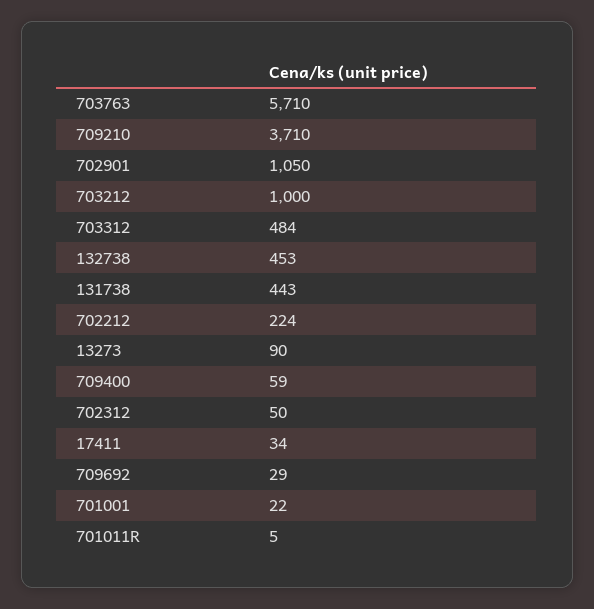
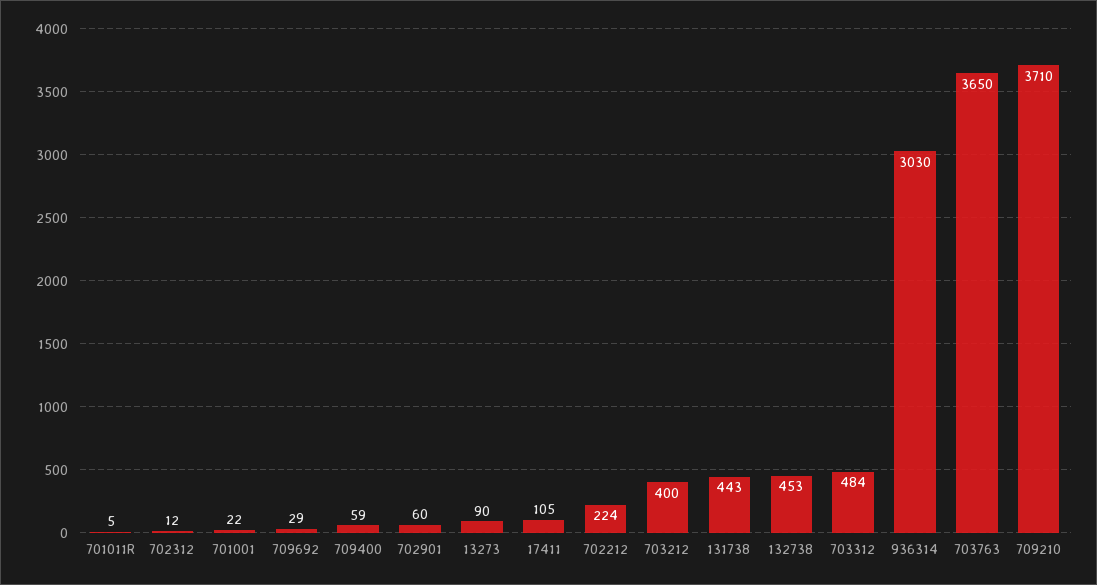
703763: 5710 -> 3650
702901: 1050 -> 60
703212: 1000 -> 400
702312: 50 -> 12
17411: 34 -> 105
936314: none -> 3030

